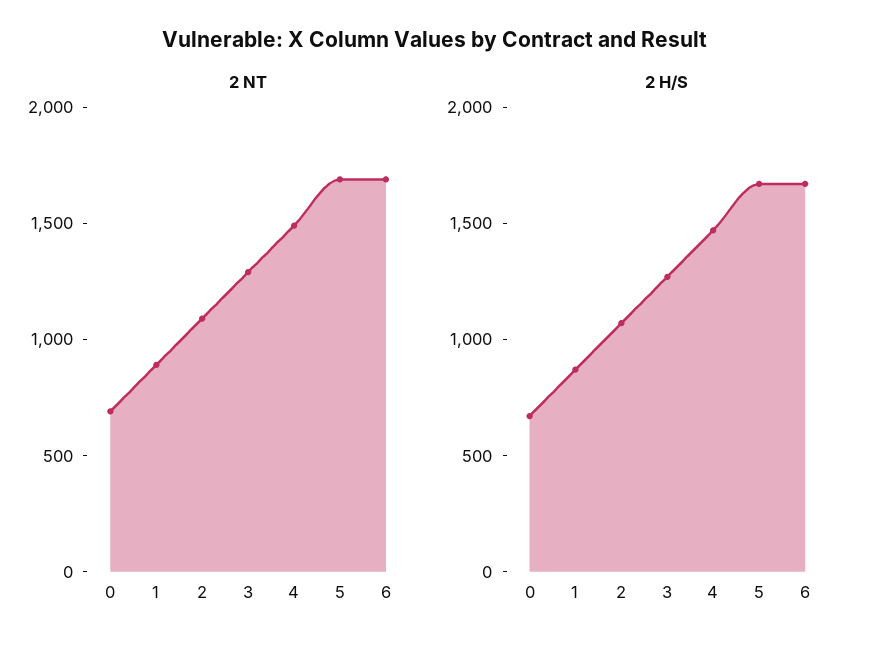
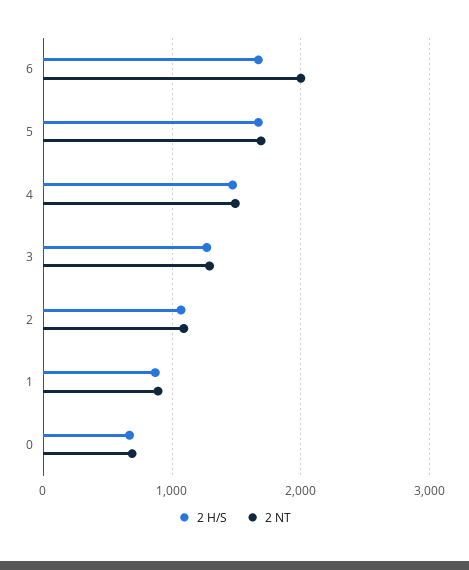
2 NT, 6: 1700 -> 2000

